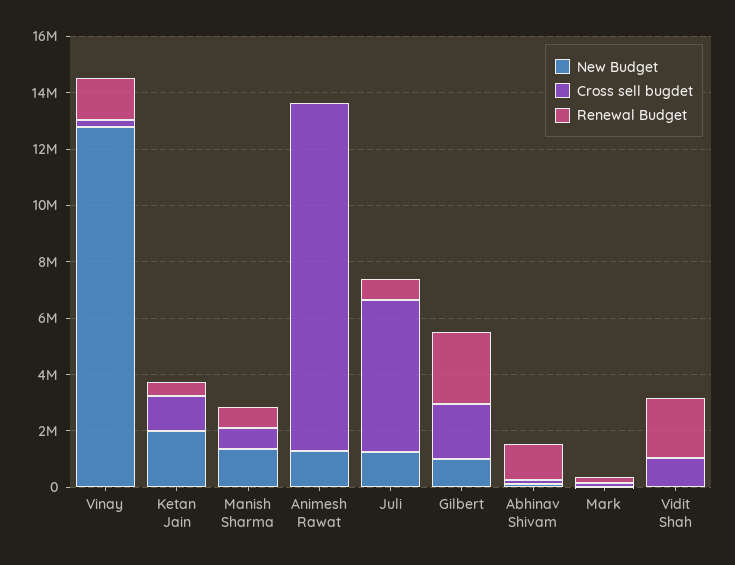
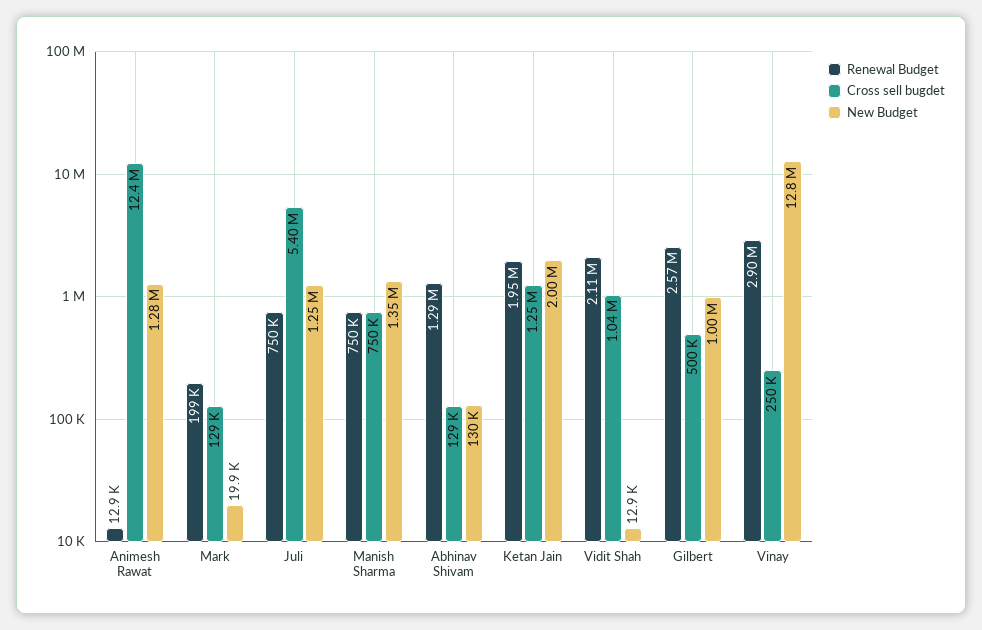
Renewal Budget, Vinay: 1500000 -> 2900000
Renewal Budget, Ketan Jain: 500000 -> 1950000
Cross sell bugdet, Gilbert: 2000000 -> 500000

